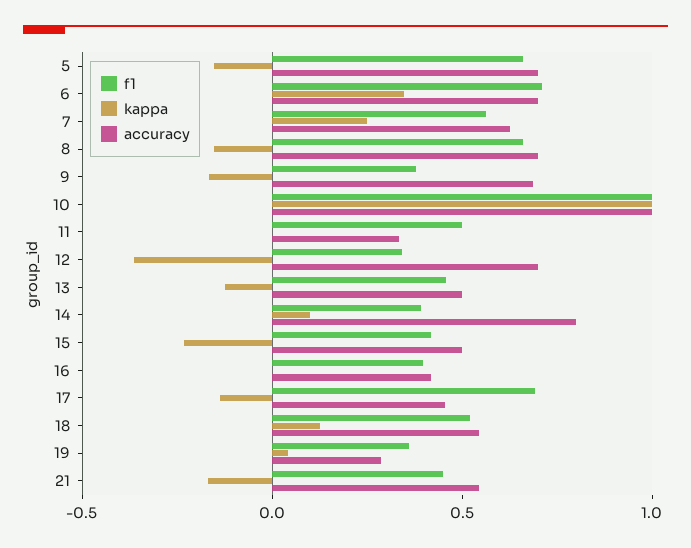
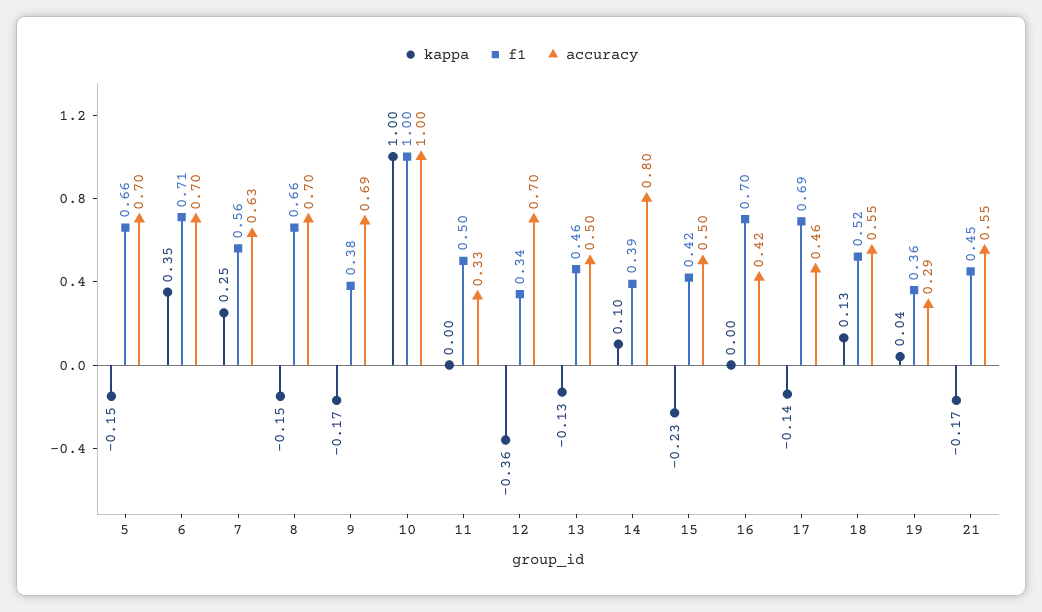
f1, 16: 0.4 -> 0.7

